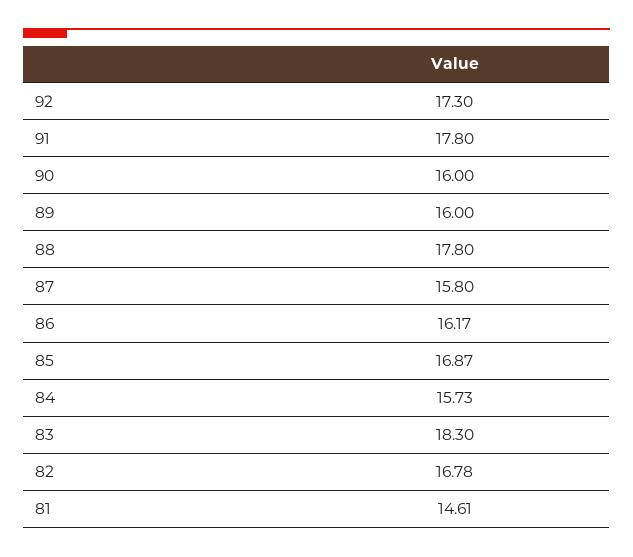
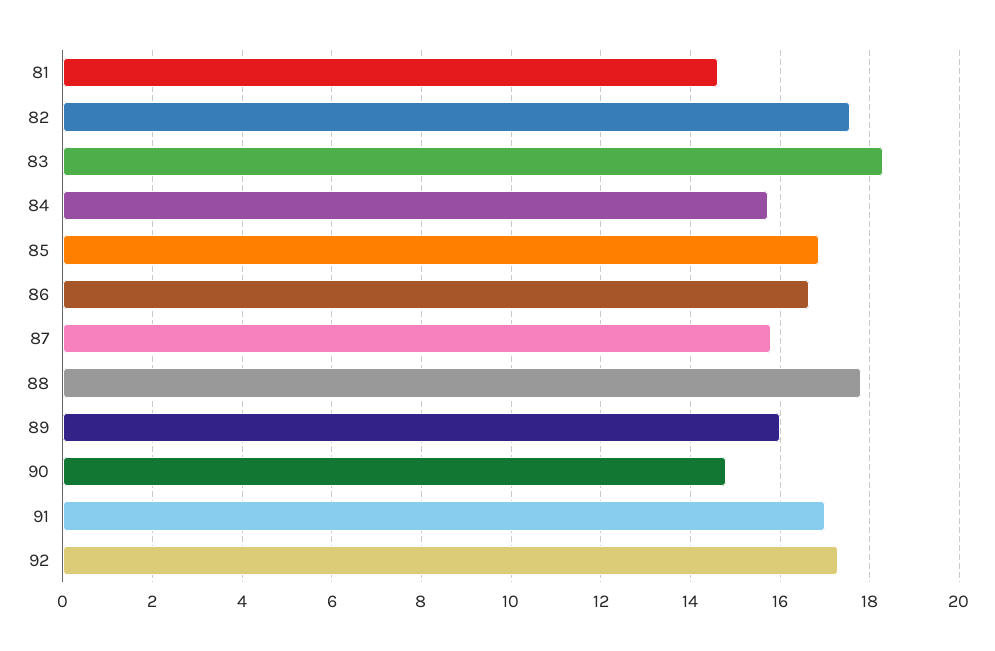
91: 17.8 -> 17
90: 16 -> 14.8
86: 16.17 -> 16.6
82: 16.78 -> 17.6

